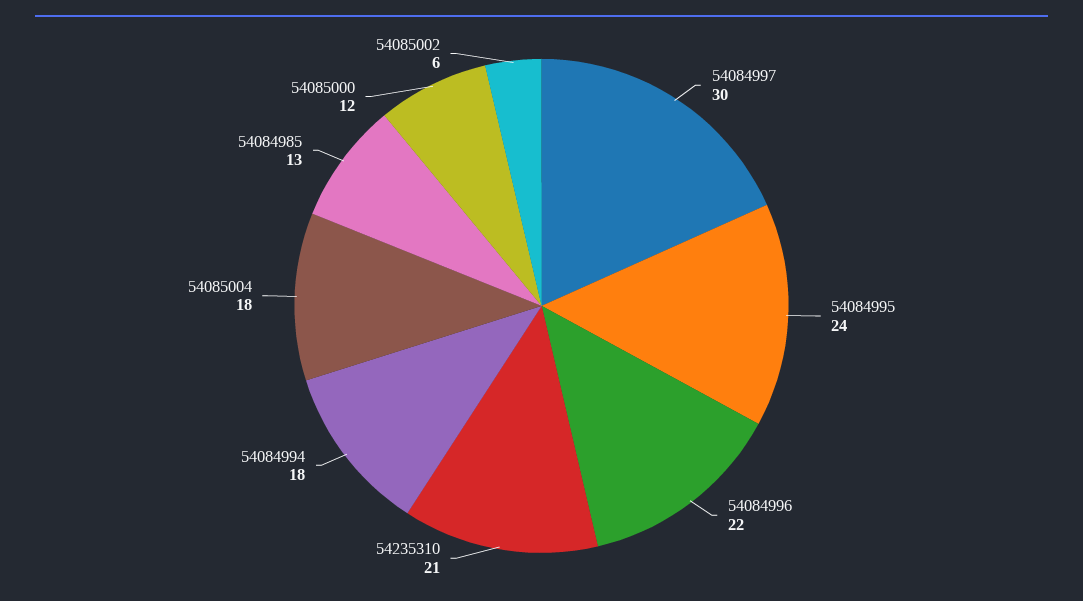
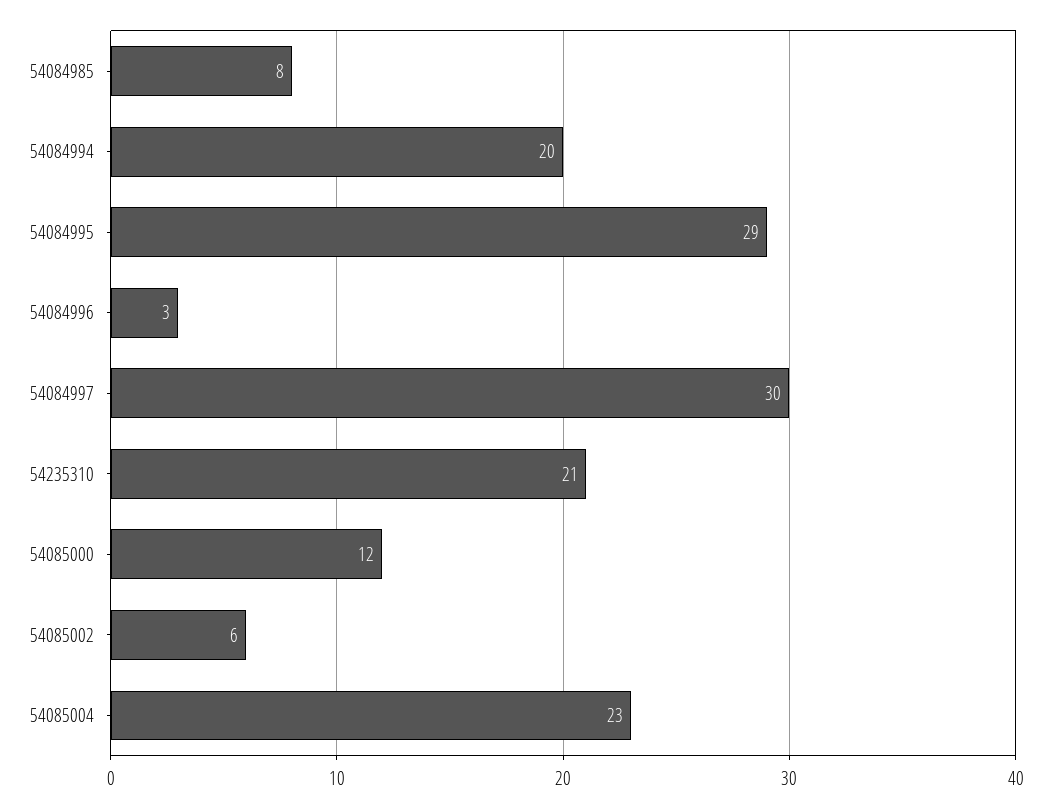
54084995: 24 -> 29
54084996: 22 -> 3
54084994: 18 -> 20
54085004: 18 -> 23
54084985: 13 -> 8

